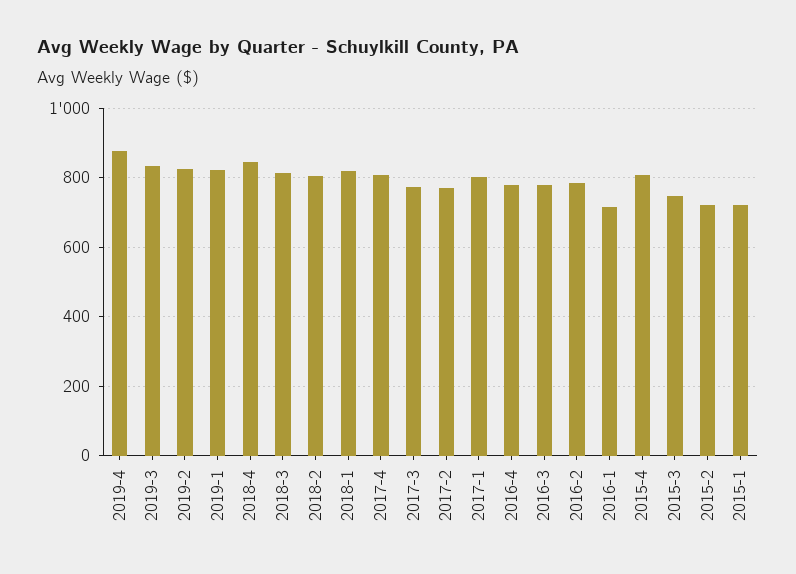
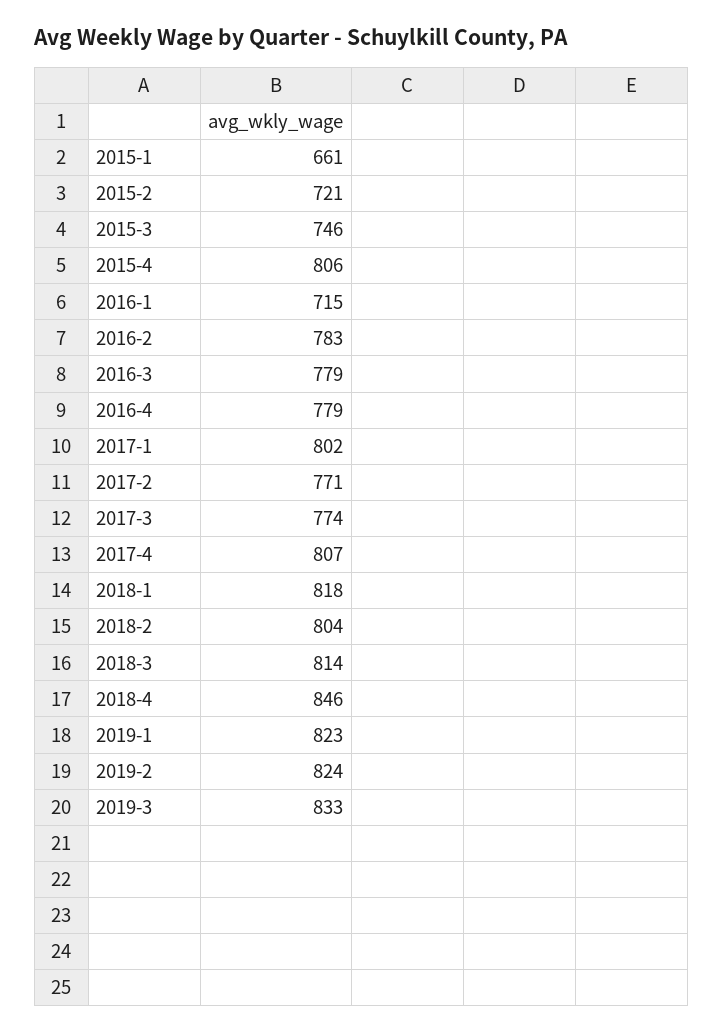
2019-4: 880 -> none
2015-1: 720 -> 661

